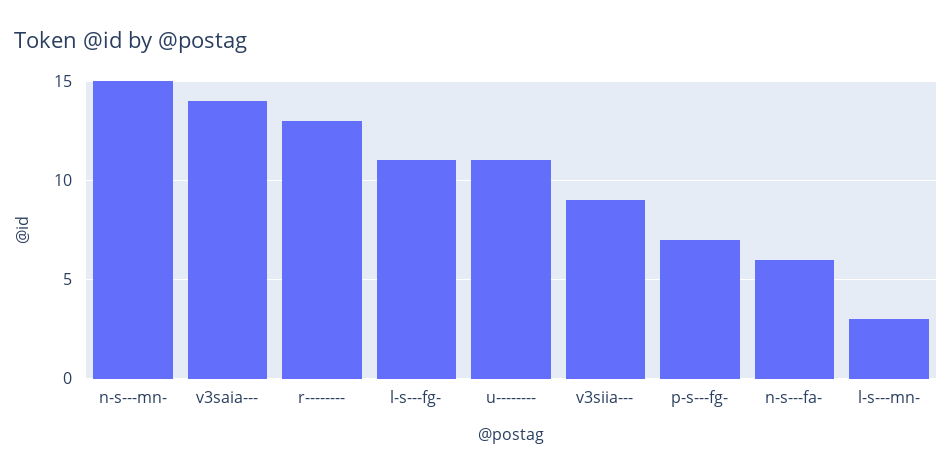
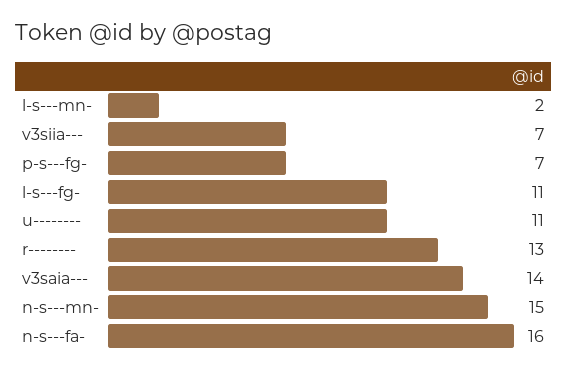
v3siia---: 9 -> 7
n-s---fa-: 6 -> 16
l-s---mn-: 3 -> 2

